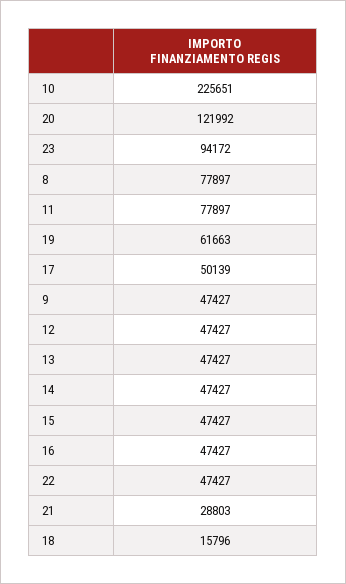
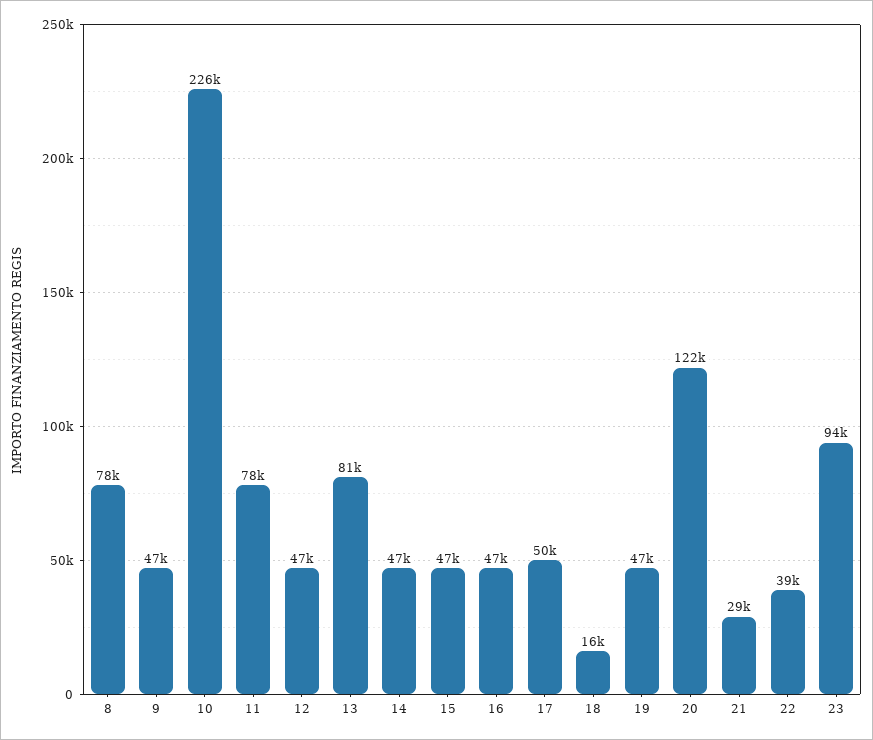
19: 61663 -> 47000
13: 47427 -> 81000
22: 47427 -> 39000

